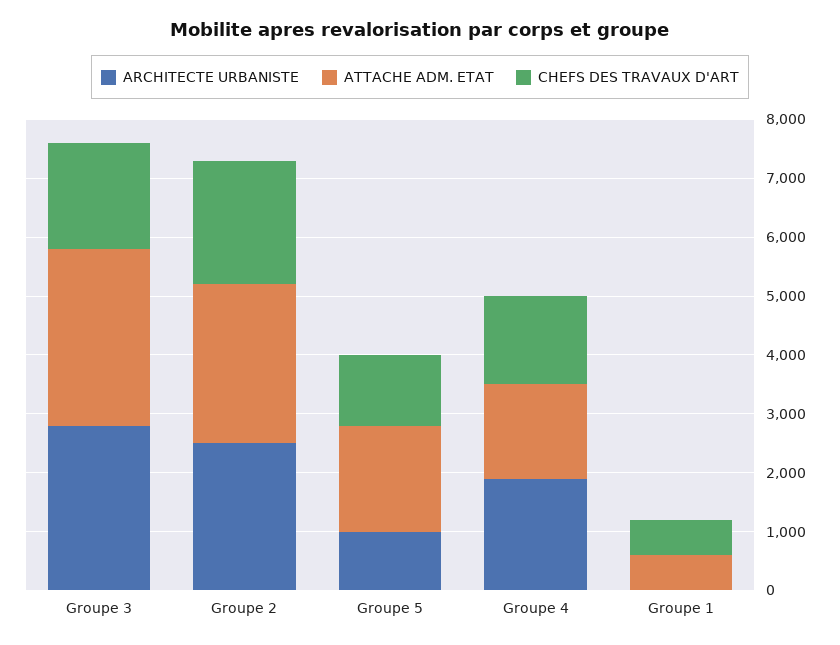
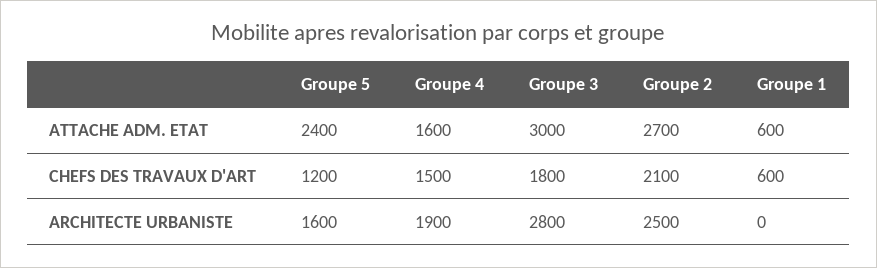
ARCHITECTE URBANISTE, Groupe 5: 1000 -> 1600
ATTACHE ADM. ETAT, Groupe 5: 1800 -> 2400

